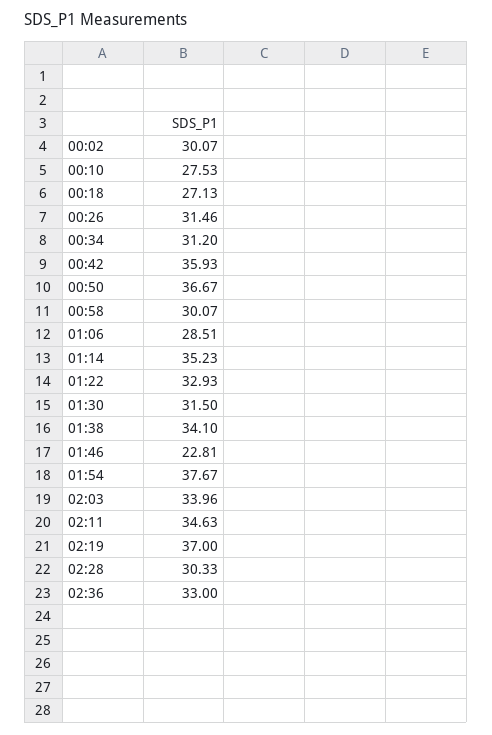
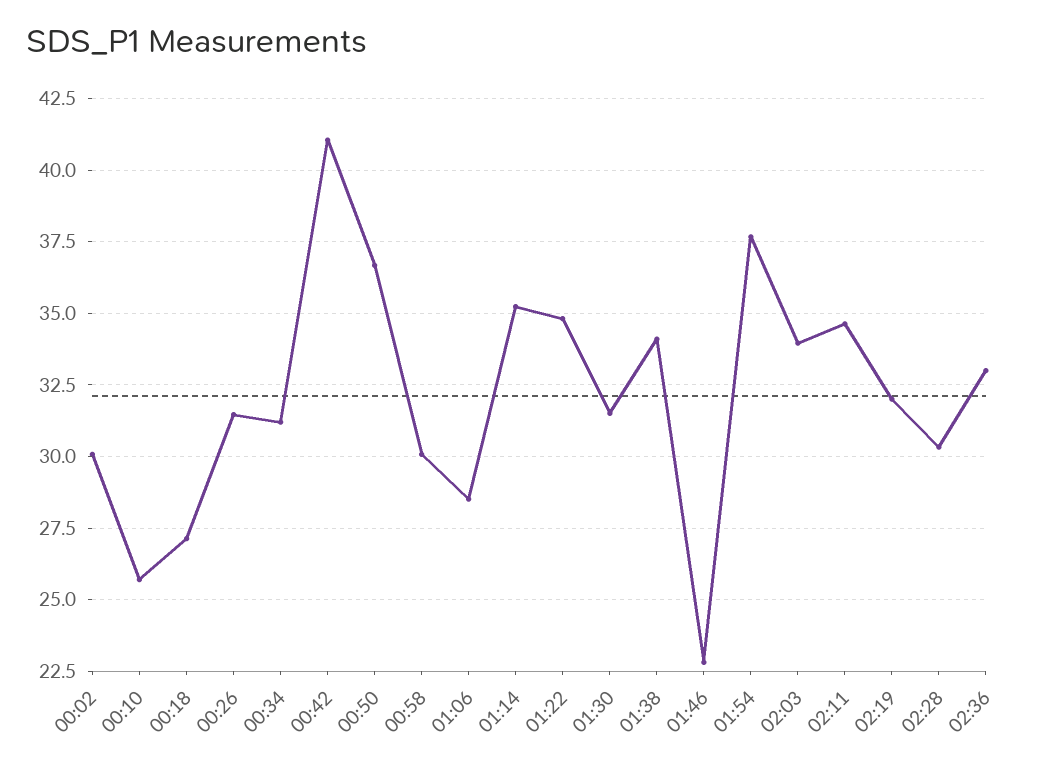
00:10: 27.53 -> 25.75
00:42: 35.93 -> 41
01:22: 32.93 -> 34.75
02:19: 37 -> 32

